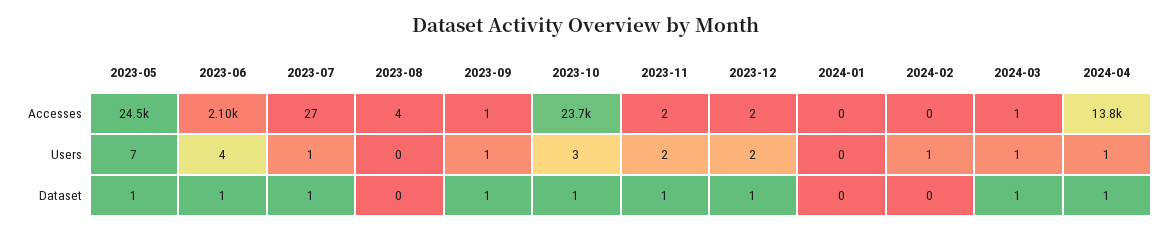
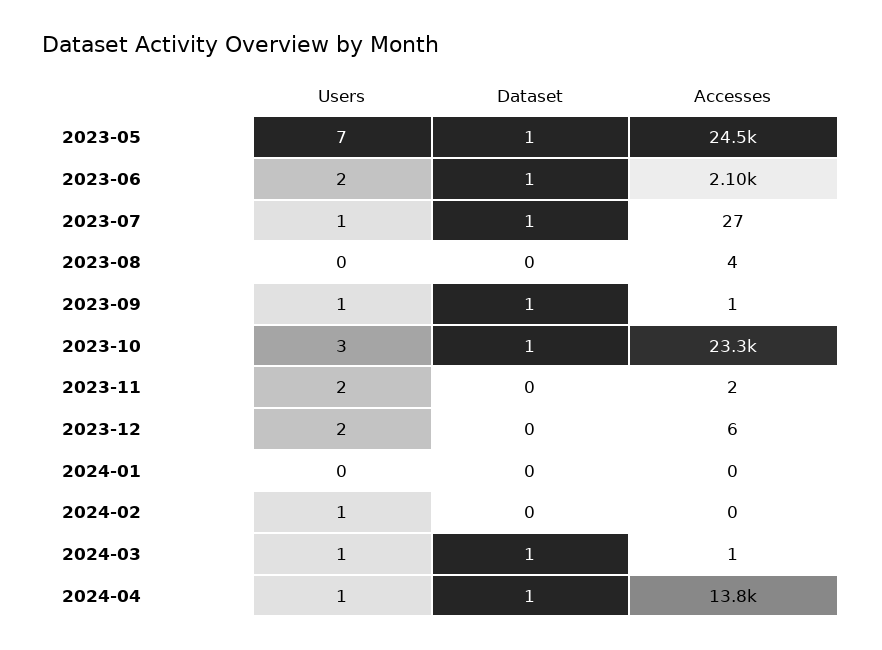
2023-10, Accesses: 23700 -> 23300
2023-12, Accesses: 2 -> 6
2023-06, Users: 4 -> 2
2023-11, Dataset: 1 -> 0
2023-12, Dataset: 1 -> 0

